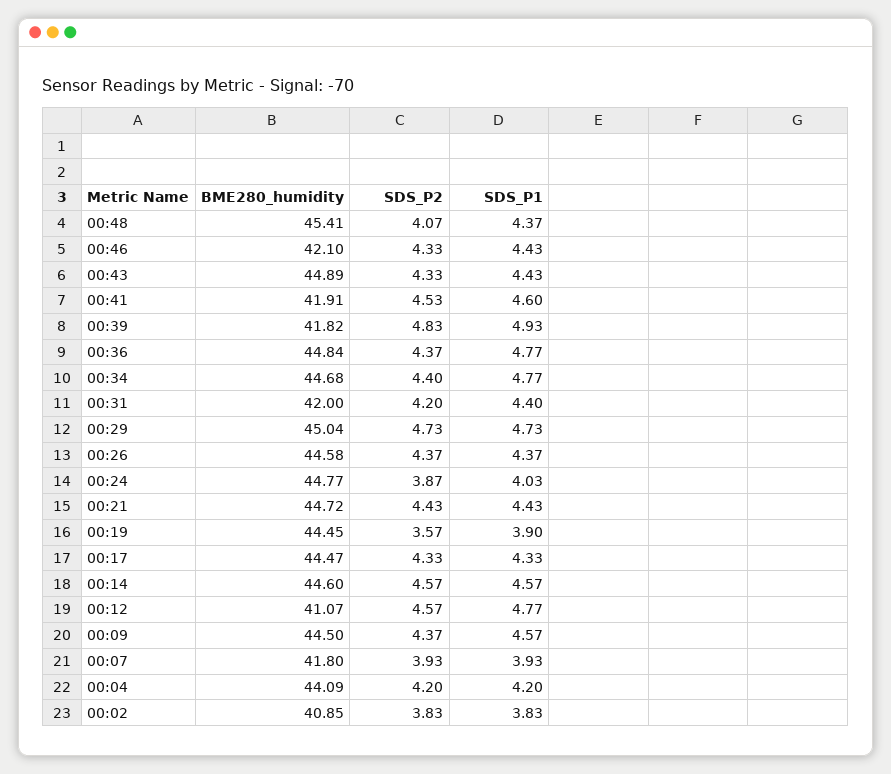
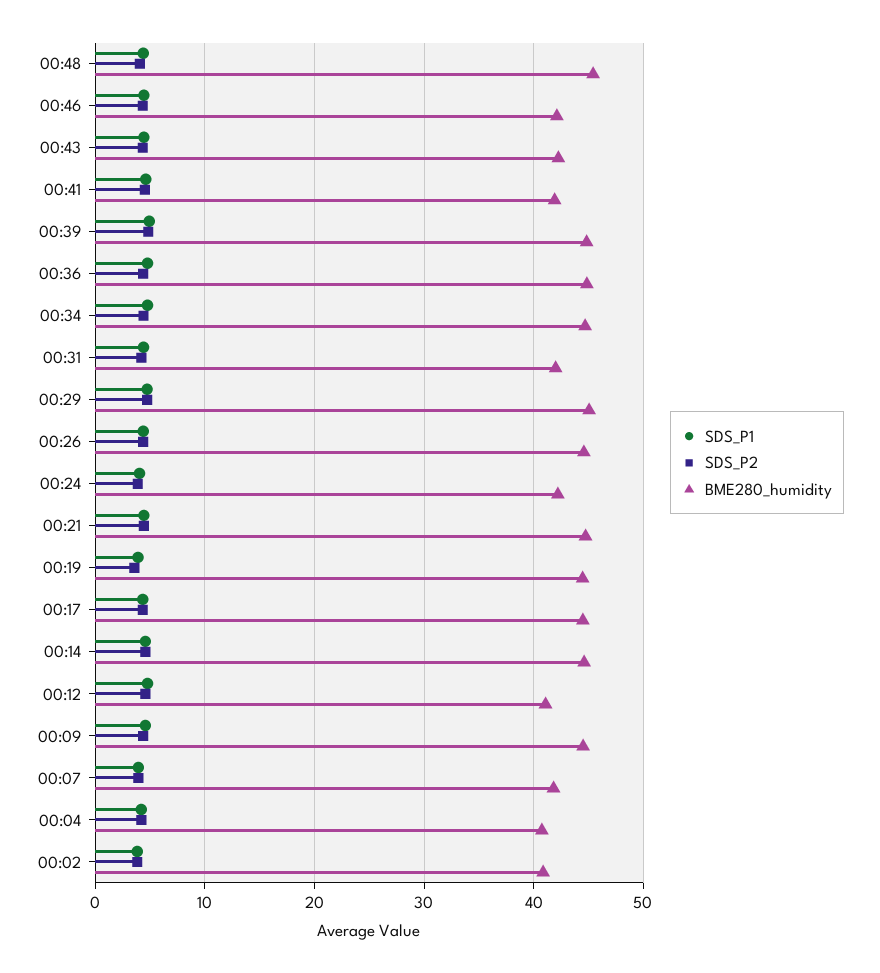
BME280_humidity, 00:43: 44.89 -> 42
BME280_humidity, 00:39: 41.82 -> 45
BME280_humidity, 00:24: 44.77 -> 42
BME280_humidity, 00:04: 44.09 -> 41

